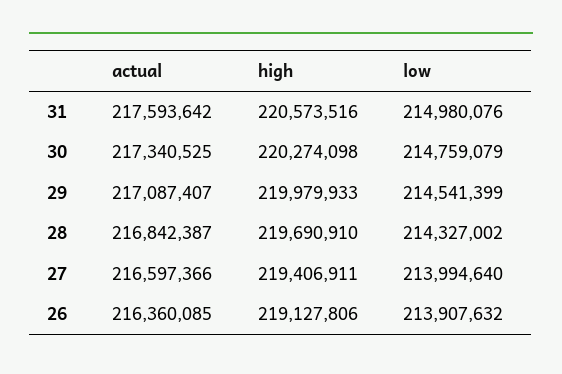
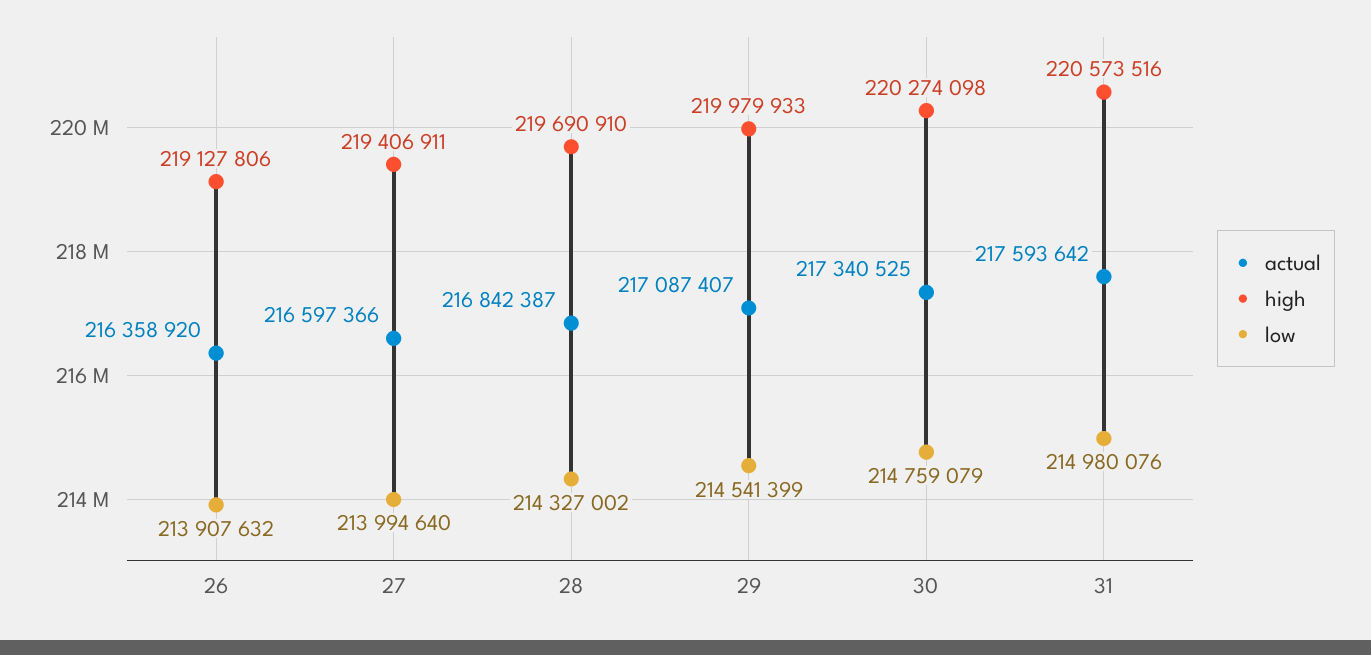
actual, 26: 216360085 -> 216358920

